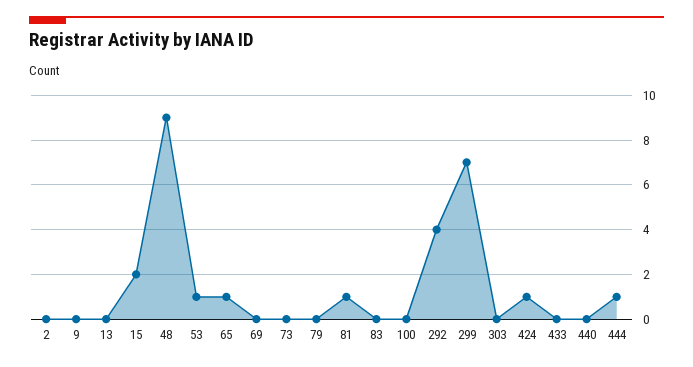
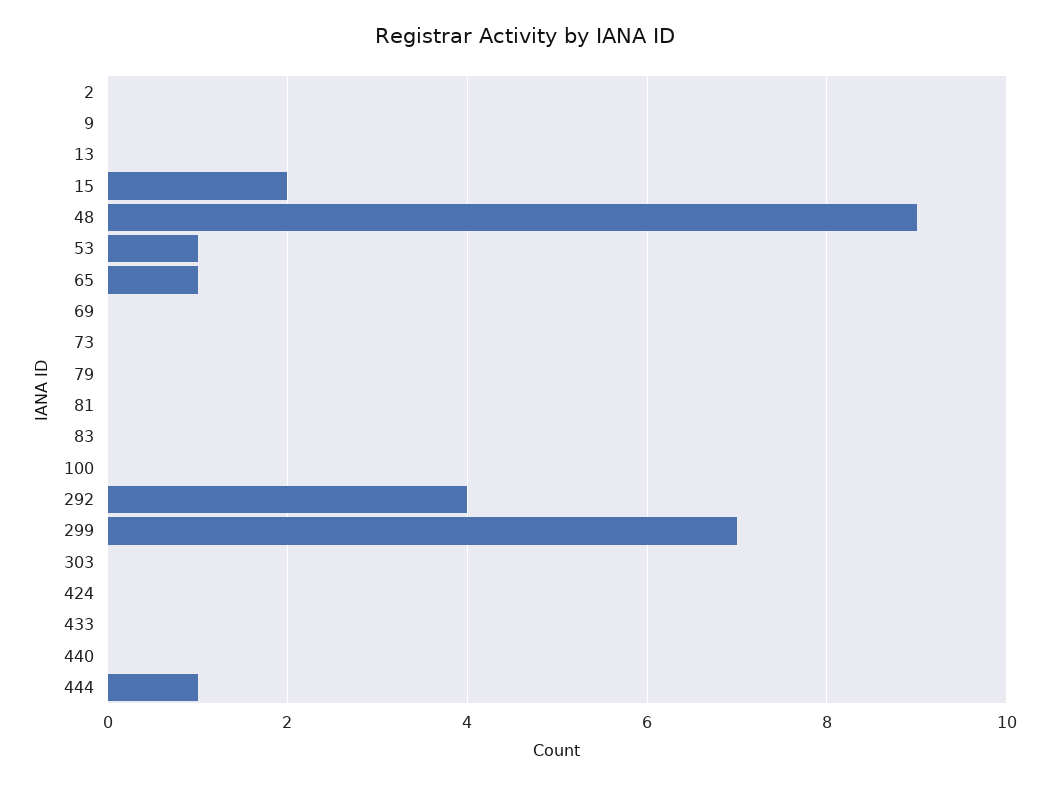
81: 1 -> 0
424: 1 -> 0

